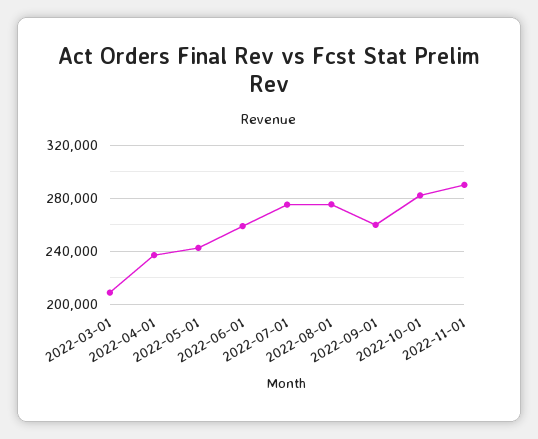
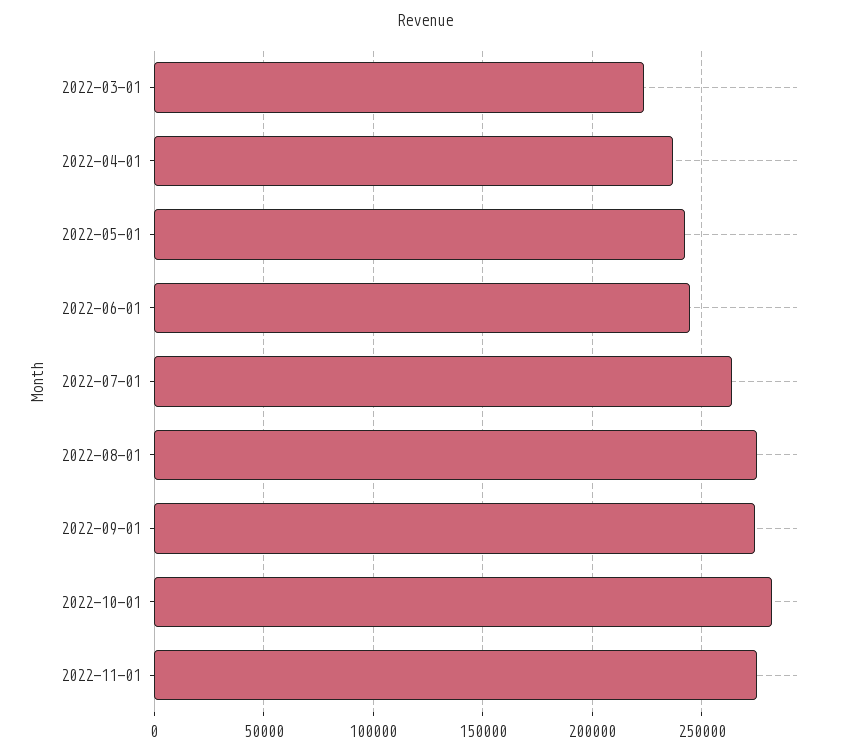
2022-03-01: 210000 -> 225000
2022-06-01: 260000 -> 245000
2022-07-01: 275000 -> 265000
2022-09-01: 260000 -> 275000
2022-11-01: 290000 -> 275000

